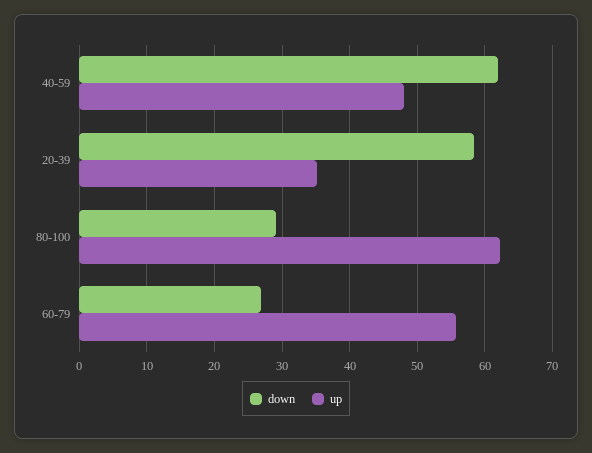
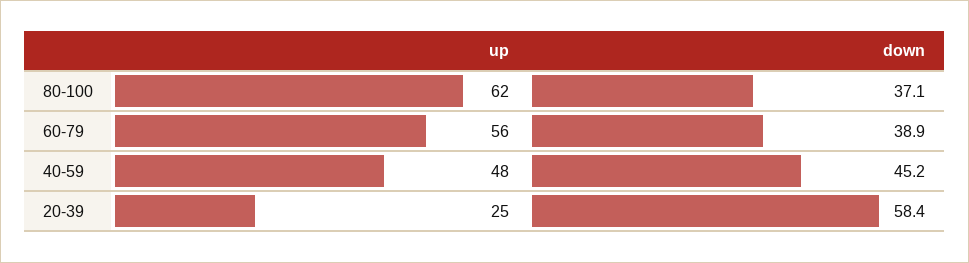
down, 40-59: 62 -> 45.2
up, 20-39: 35 -> 25
down, 80-100: 29 -> 37.1
down, 60-79: 27 -> 38.9

